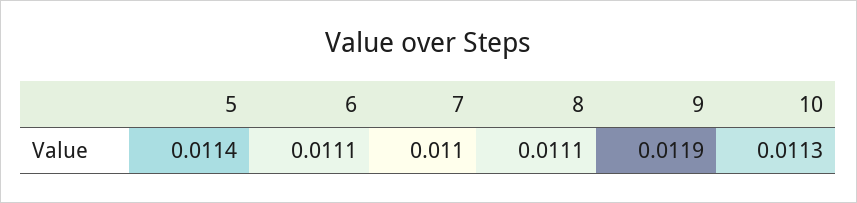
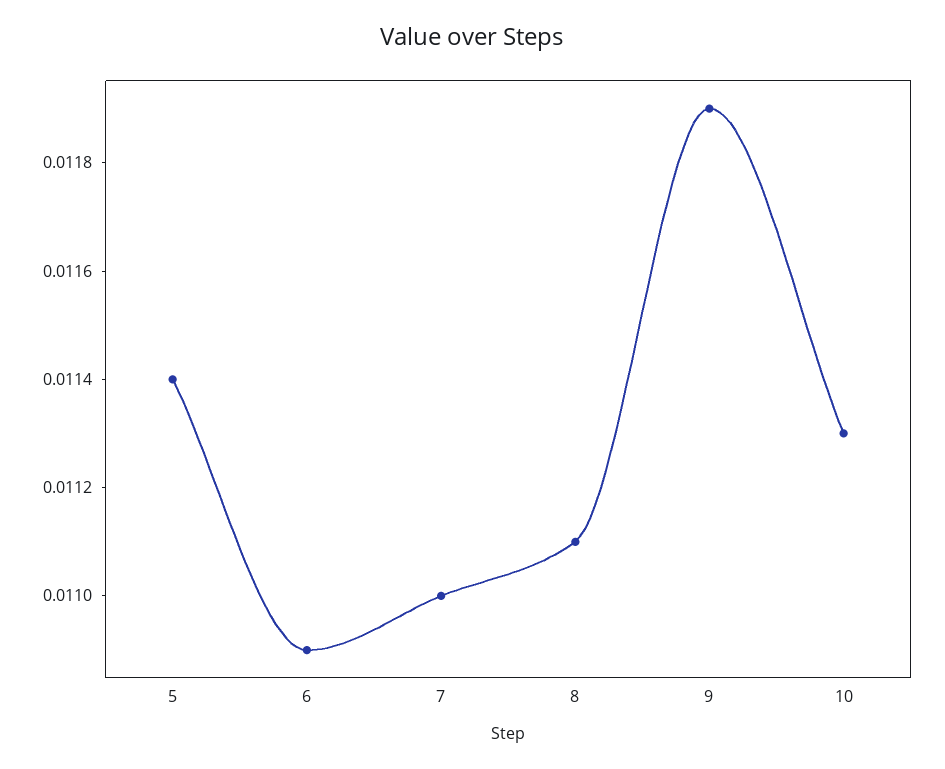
6: 0.0111 -> 0.0109

